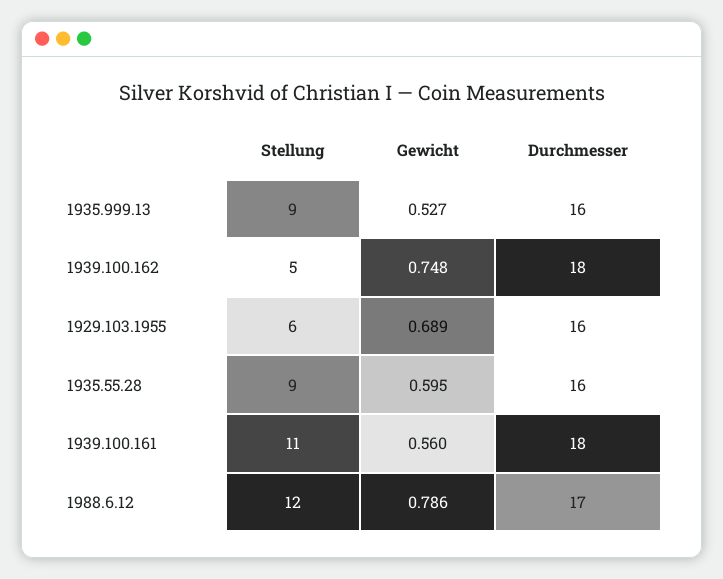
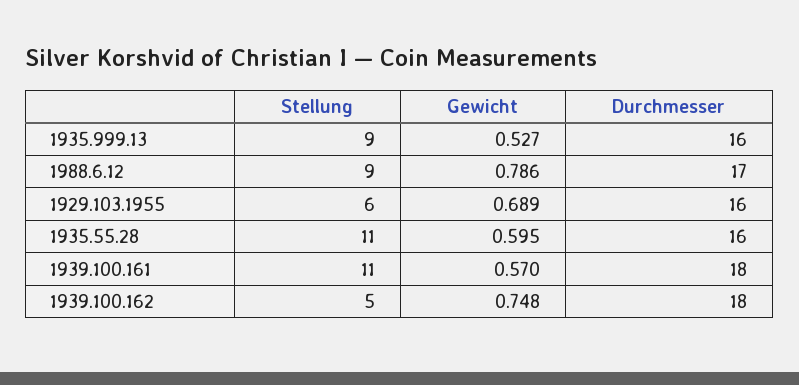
Stellung, 1935.55.28: 9 -> 11
Gewicht, 1939.100.161: 0.56 -> 0.57
Stellung, 1988.6.12: 12 -> 9

